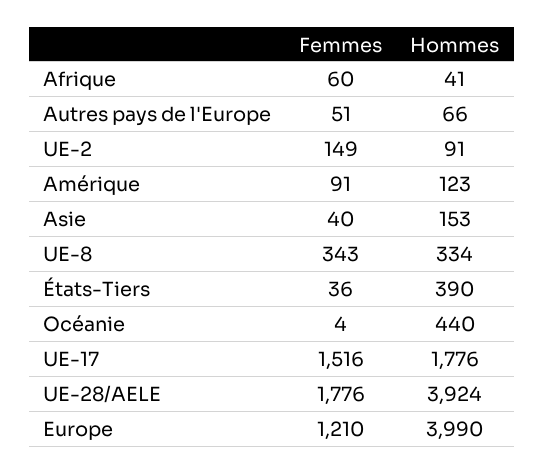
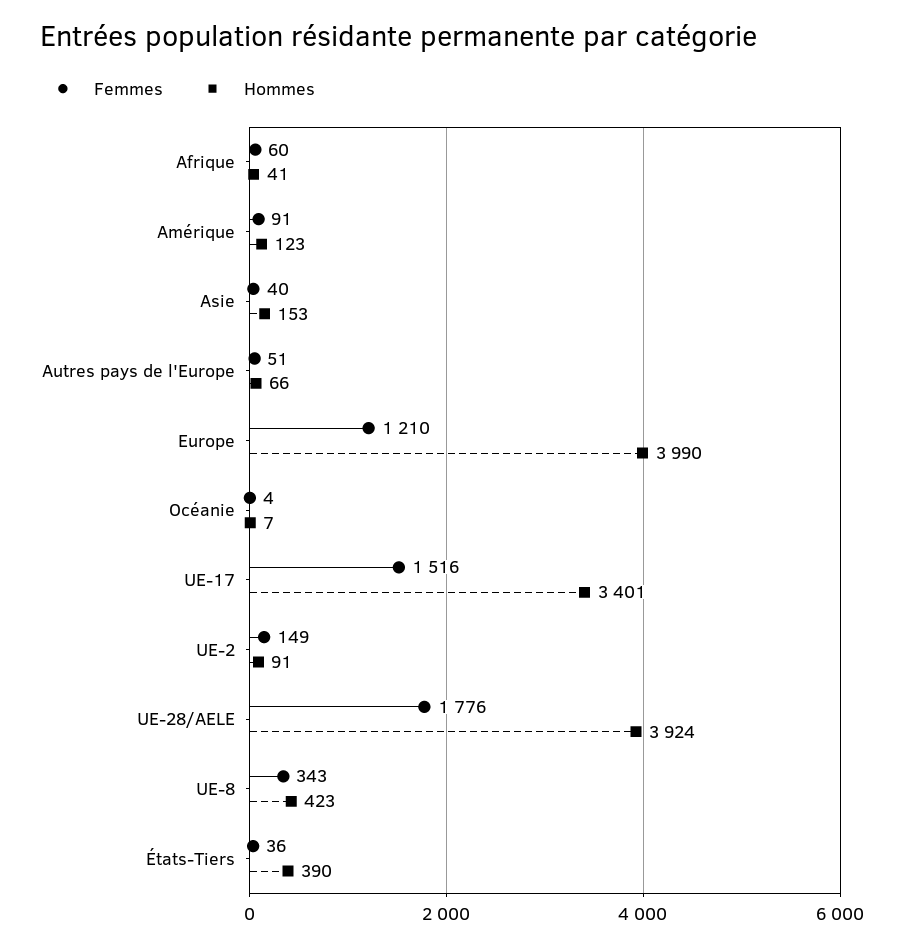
Hommes, UE-8: 334 -> 423
Hommes, Océanie: 440 -> 7
Hommes, UE-17: 1776 -> 3401

